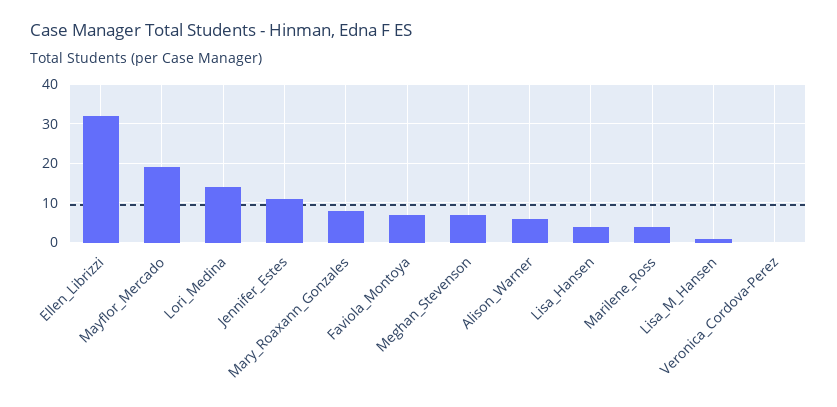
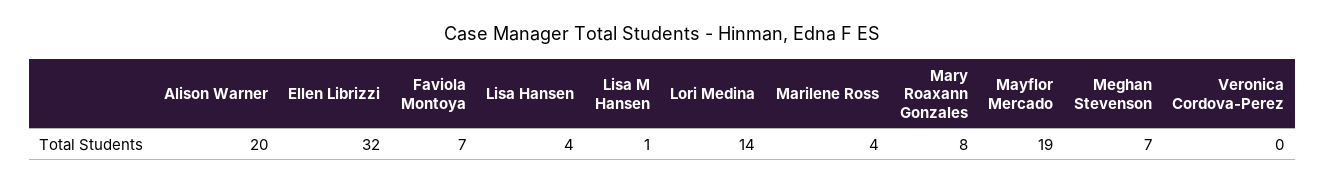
Jennifer_Estes: 10 -> none
Alison_Warner: 5 -> 20

